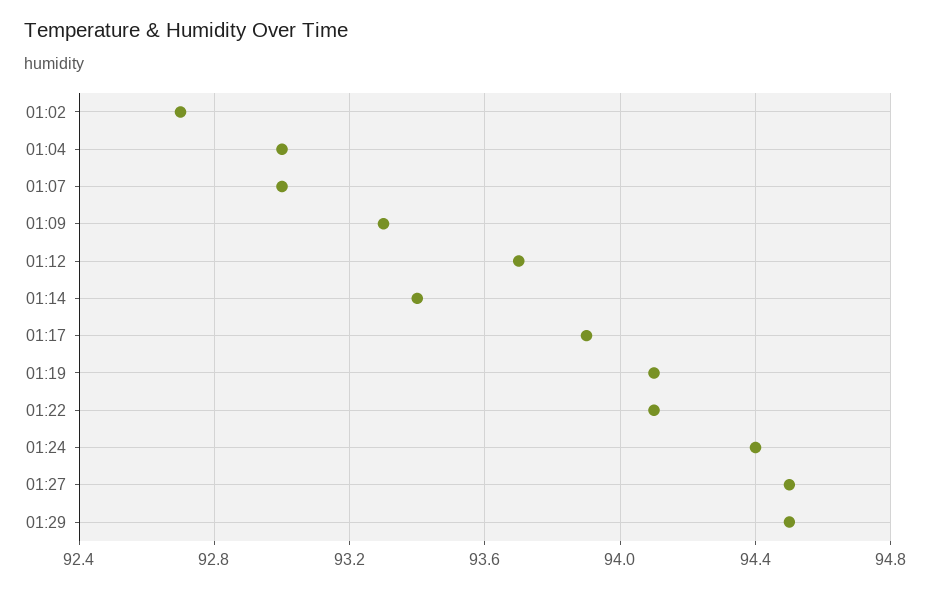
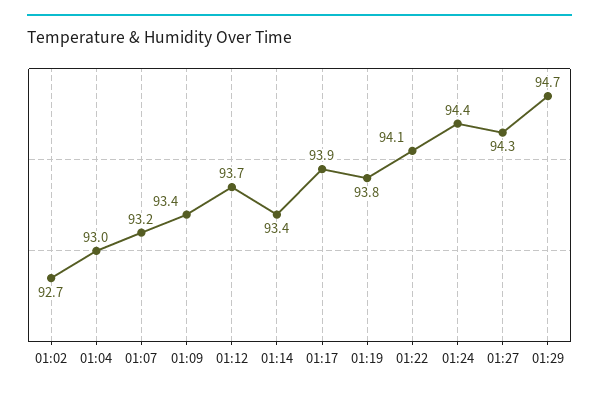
01:07: 93 -> 93.2
01:09: 93.3 -> 93.4
01:19: 94.1 -> 93.8
01:27: 94.5 -> 94.3
01:29: 94.5 -> 94.7

